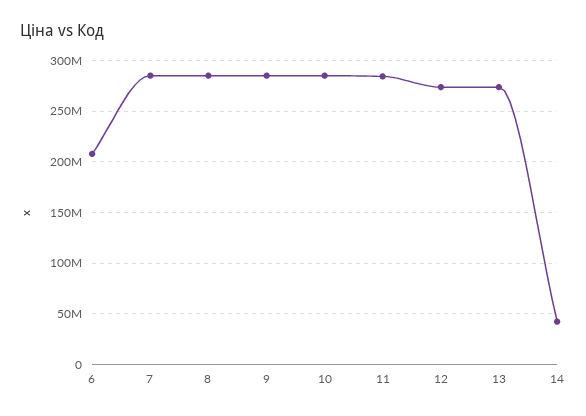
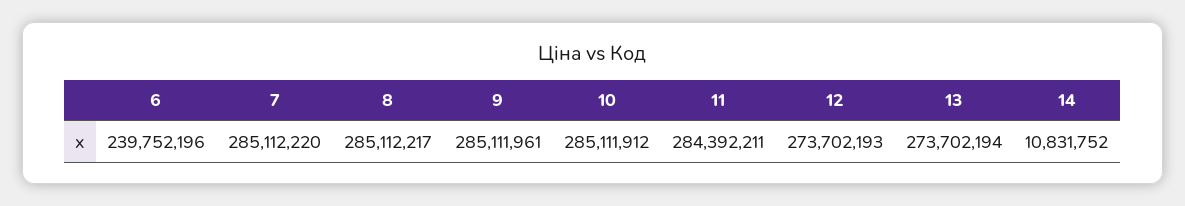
6: 210000000 -> 239752196
14: 40000000 -> 10831752

